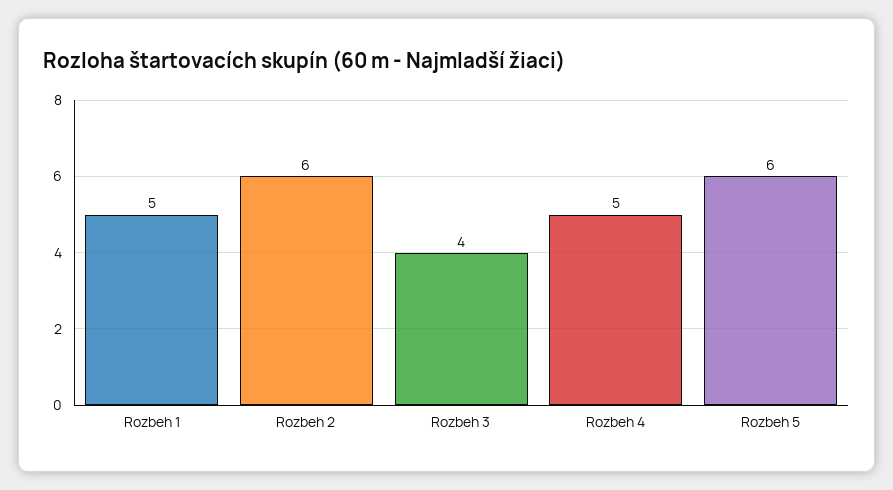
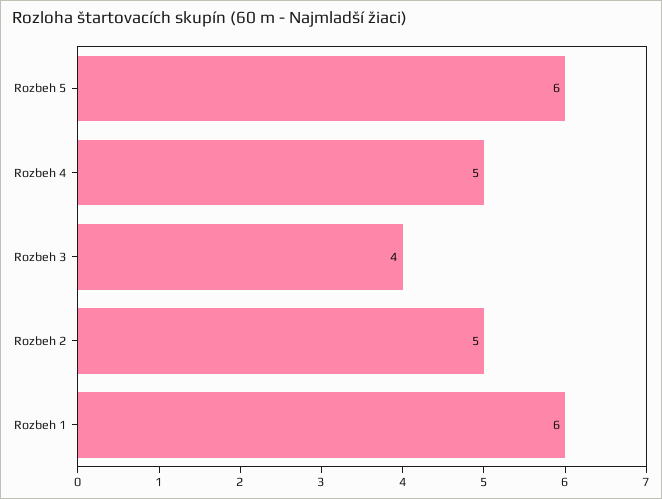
Rozbeh 1: 5 -> 6
Rozbeh 2: 6 -> 5

